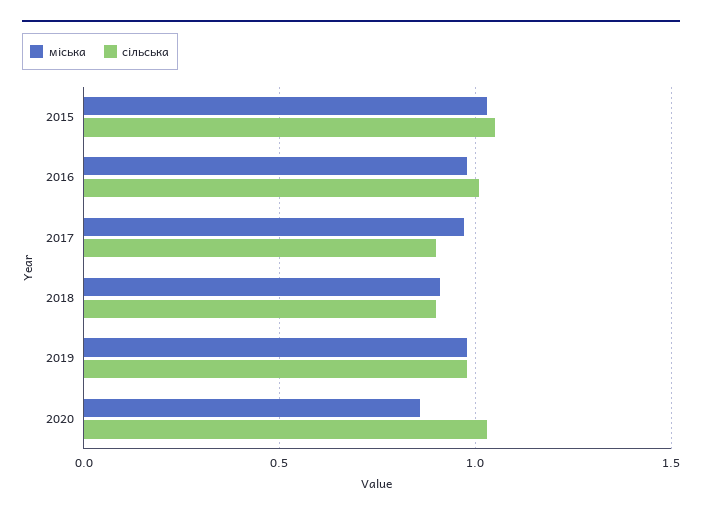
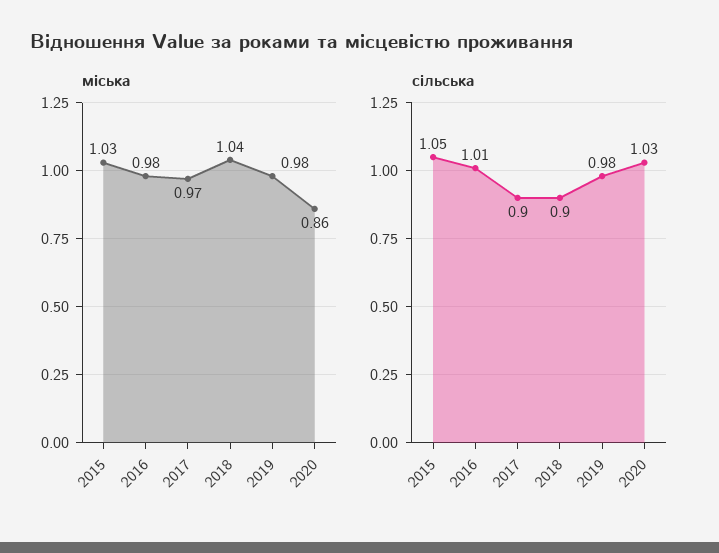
міська, 2018: 0.9 -> 1.04

